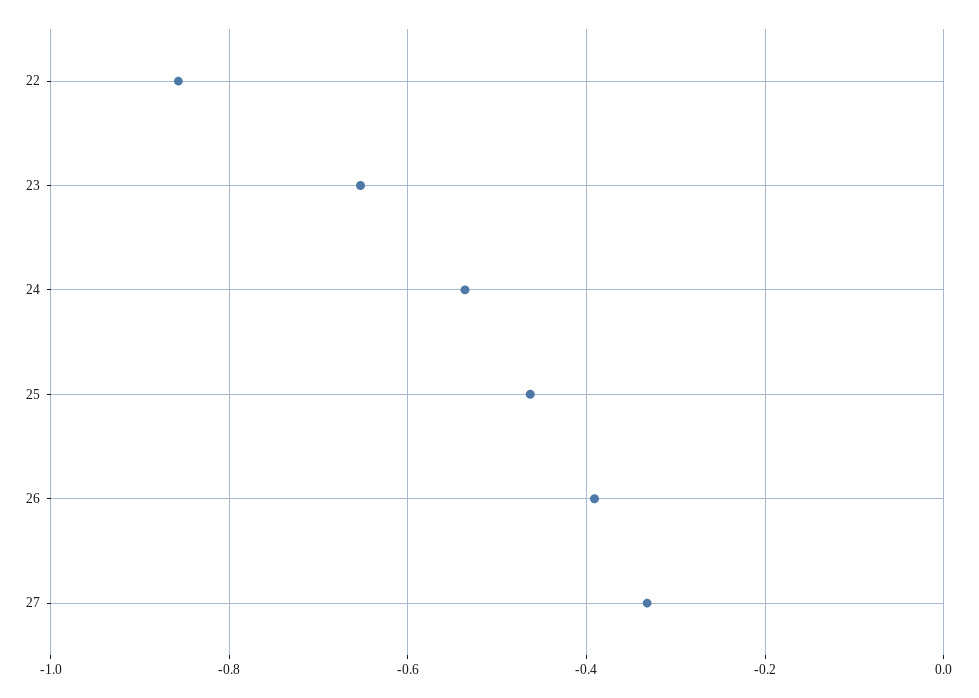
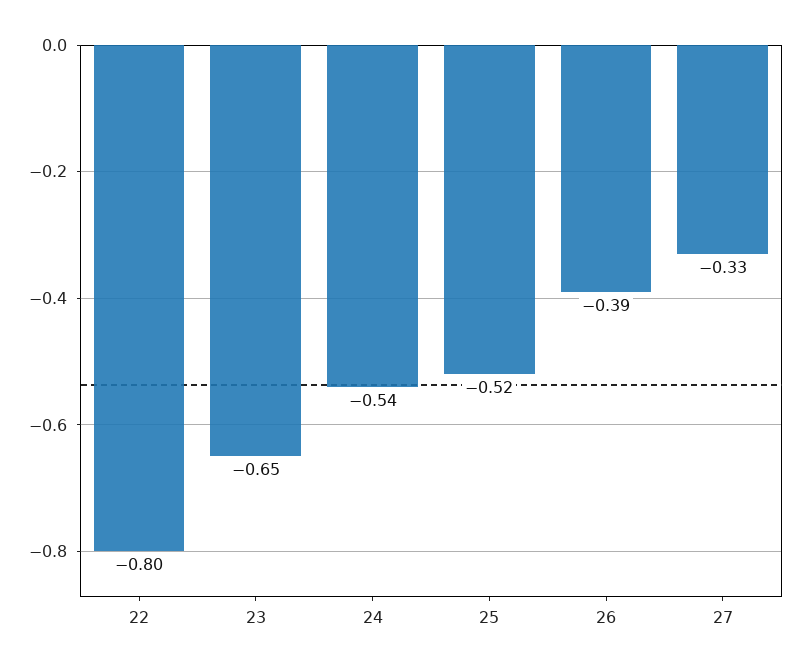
22: -0.86 -> -0.8
25: -0.46 -> -0.52

